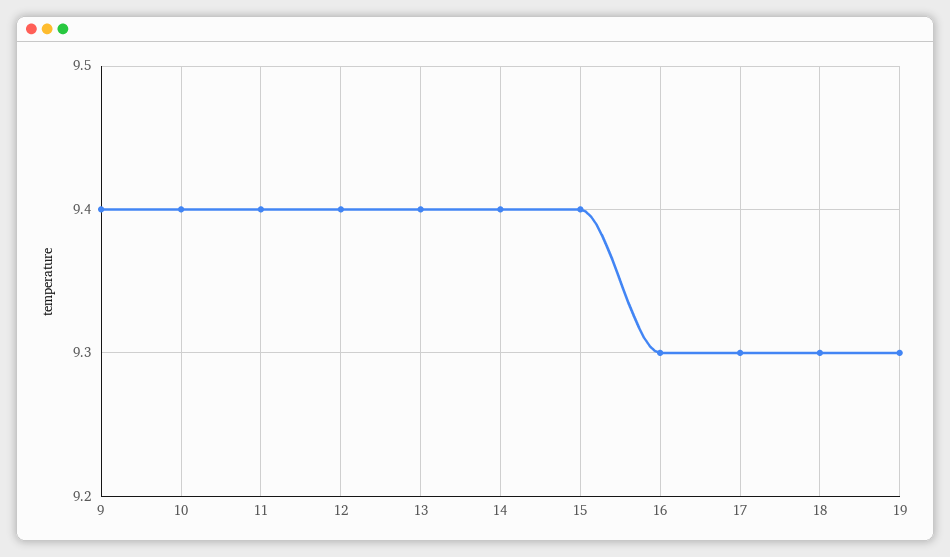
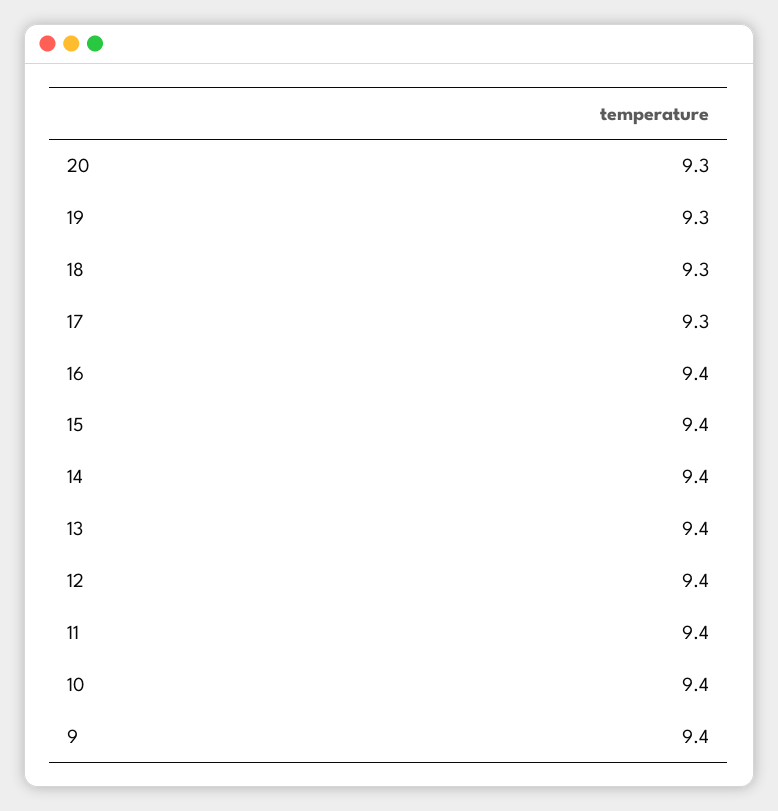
16: 9.3 -> 9.4
20: none -> 9.3

